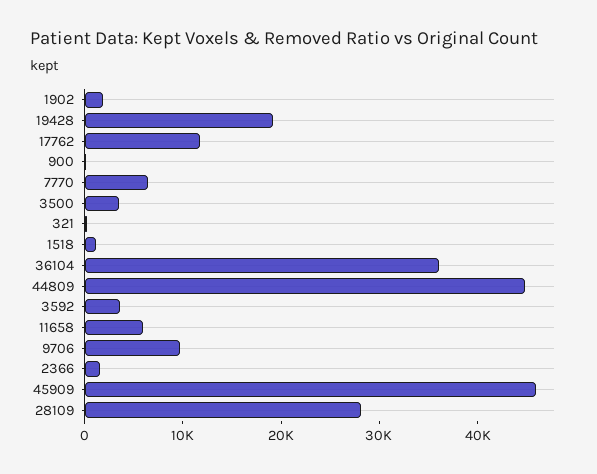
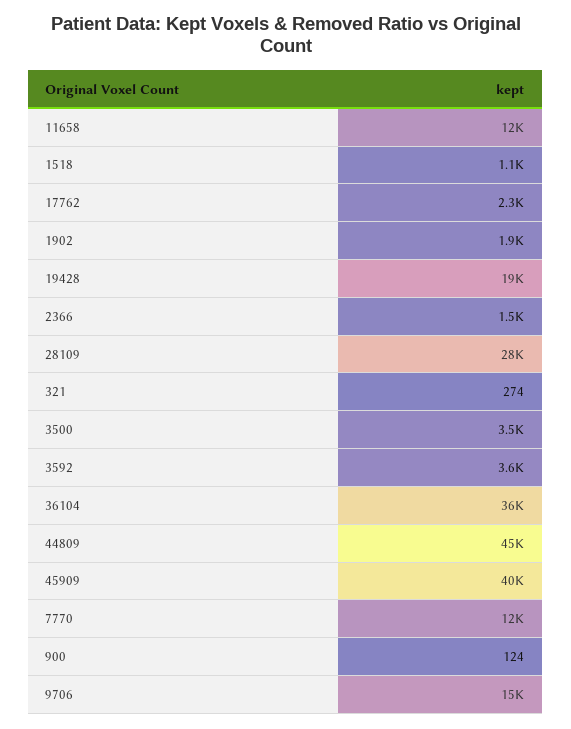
17762: 12000 -> 2300
7770: 6000 -> 12000
11658: 6000 -> 12000
9706: 10000 -> 15000
45909: 46000 -> 40000

